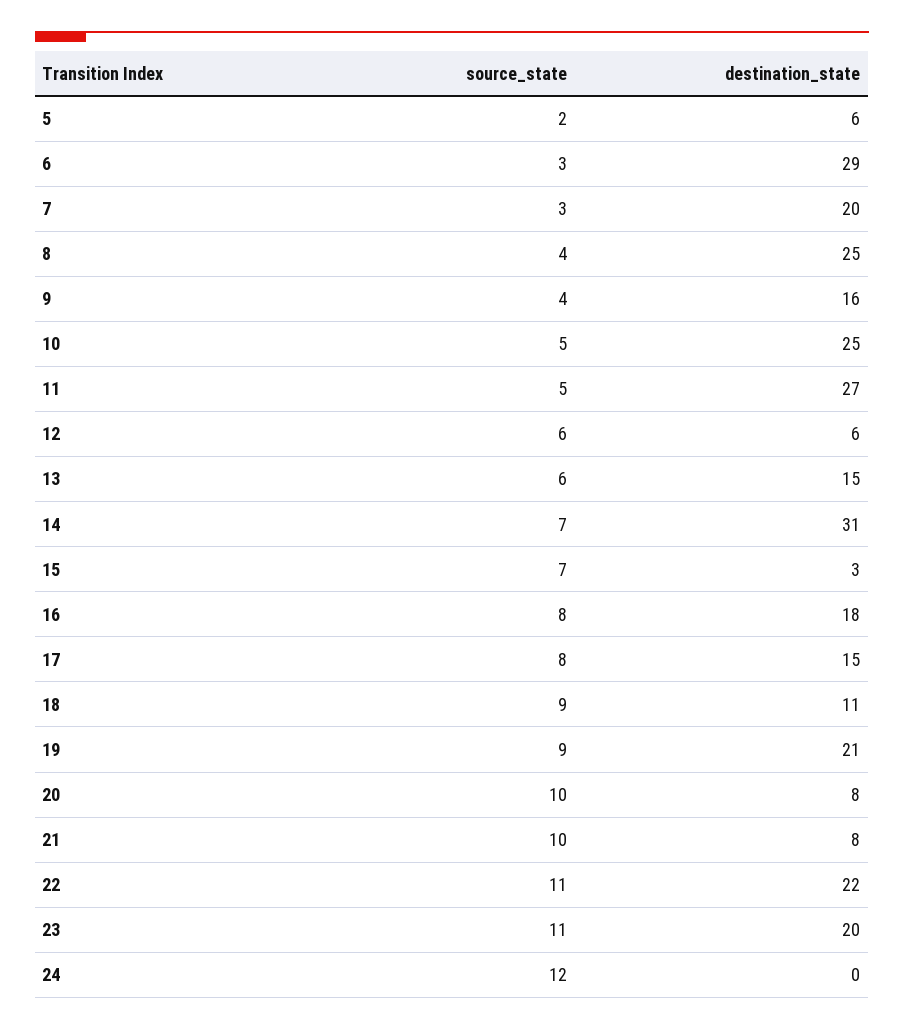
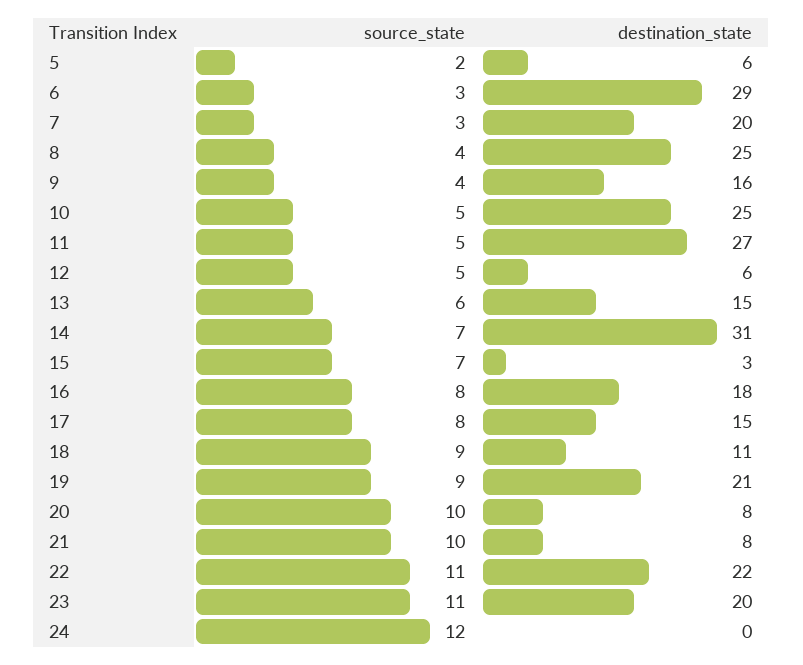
source_state, 12: 6 -> 5

